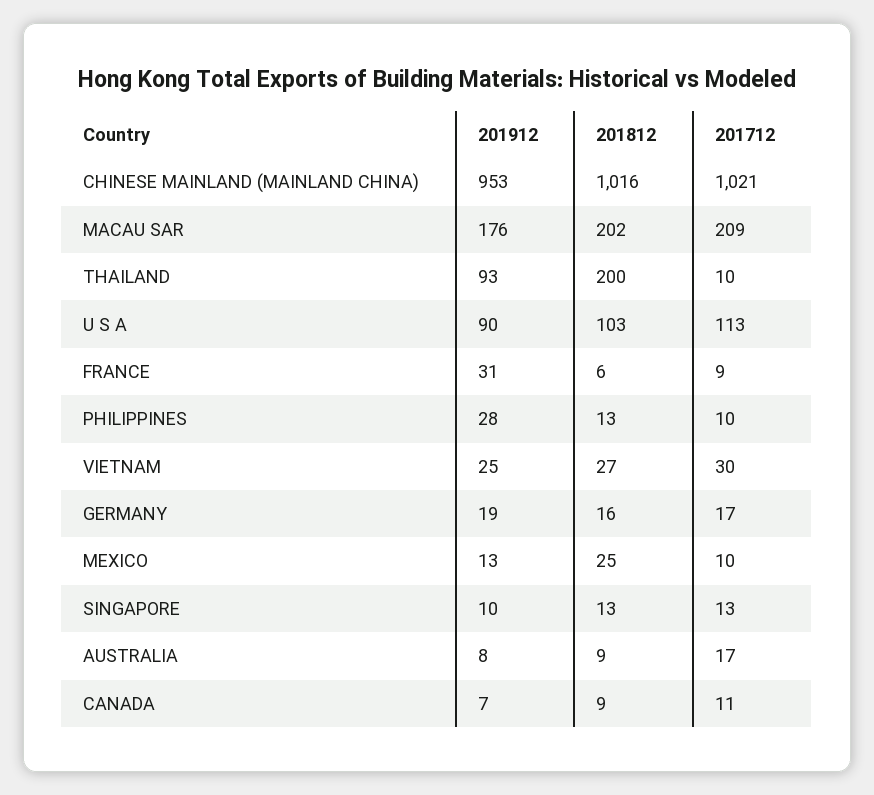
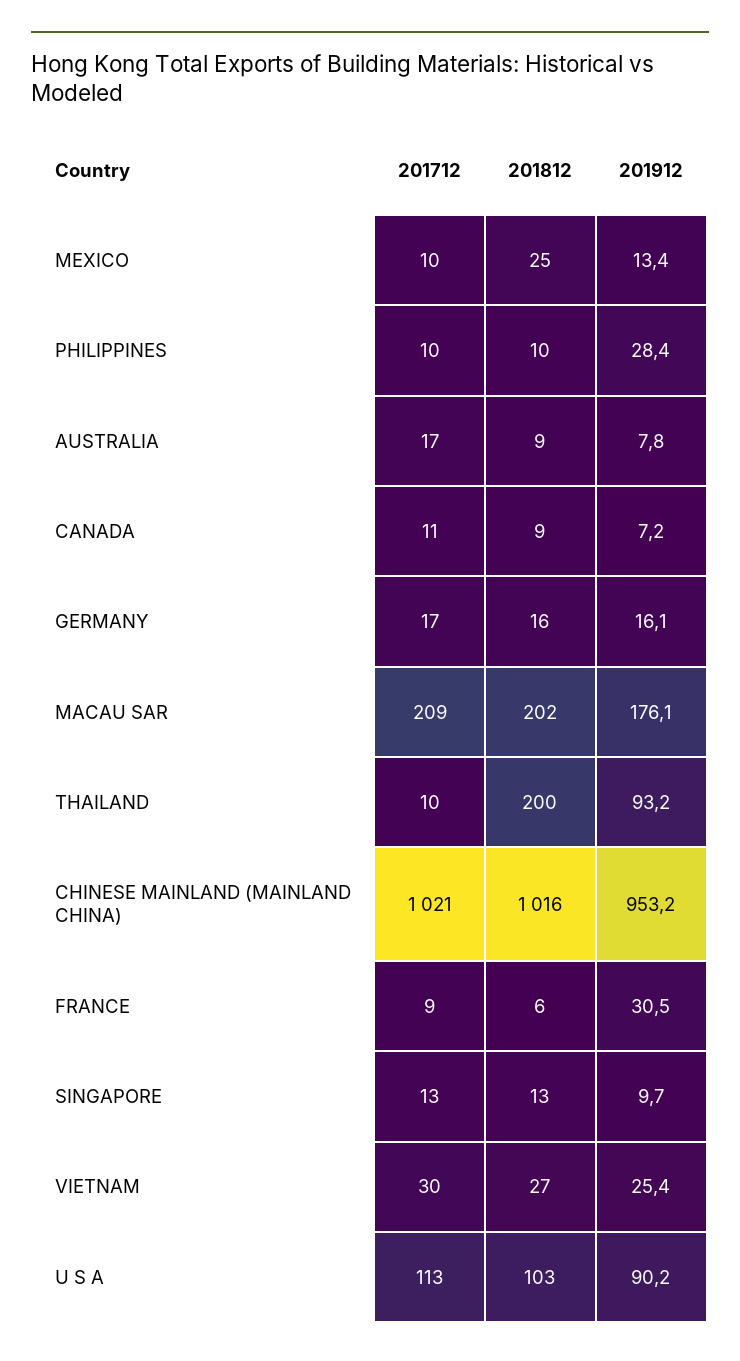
201812, PHILIPPINES: 13 -> 10
201912, GERMANY: 19 -> 16.1

